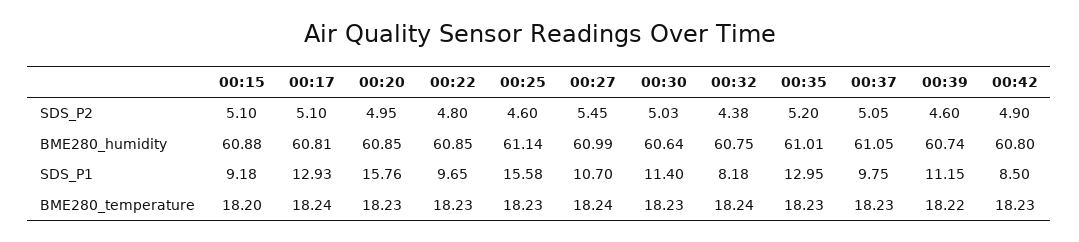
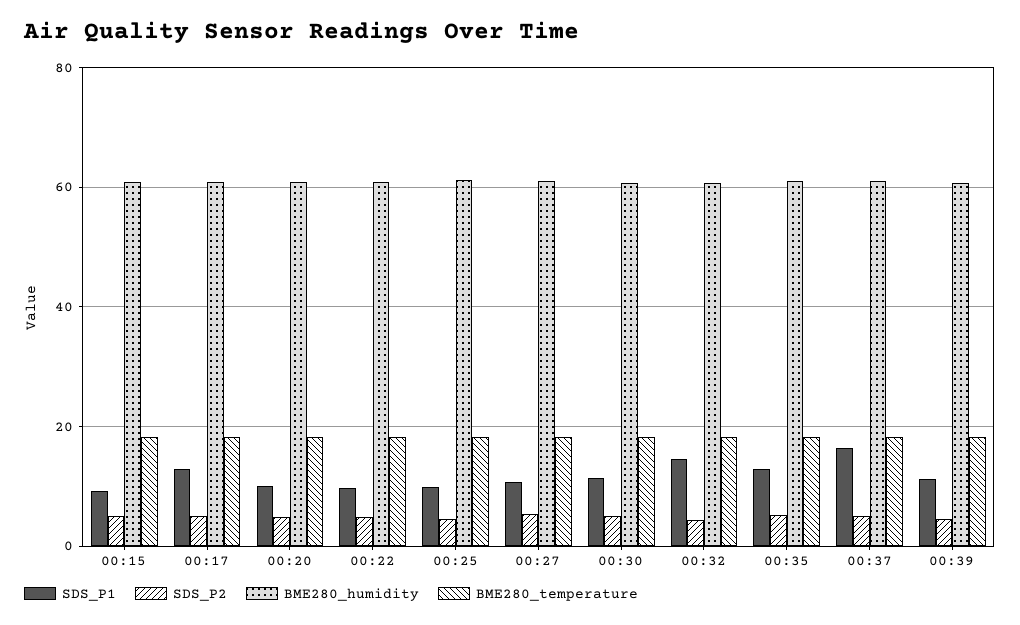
SDS_P2, 00:42: 4.9 -> none
BME280_humidity, 00:42: 60.8 -> none
SDS_P1, 00:20: 15.76 -> 10
SDS_P1, 00:25: 15.58 -> 10
SDS_P1, 00:32: 8.18 -> 14
SDS_P1, 00:37: 9.75 -> 16
SDS_P1, 00:42: 8.5 -> none
BME280_temperature, 00:42: 18.23 -> none

